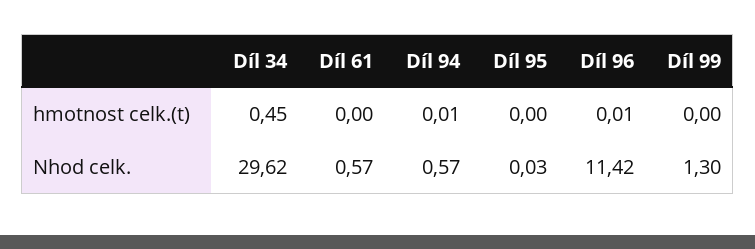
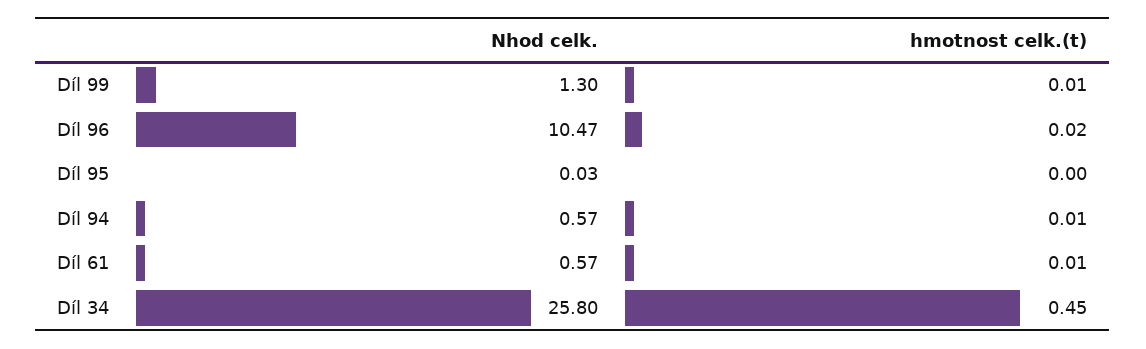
Díl 61, hmotnost celk.(t): 0 -> 0.01
Díl 96, hmotnost celk.(t): 0.01 -> 0.02
Díl 99, hmotnost celk.(t): 0 -> 0.01
Díl 34, Nhod celk.: 29.62 -> 25.8
Díl 96, Nhod celk.: 11.42 -> 10.47

